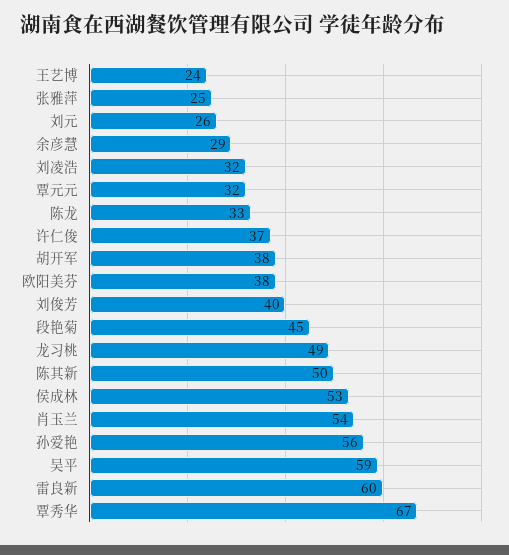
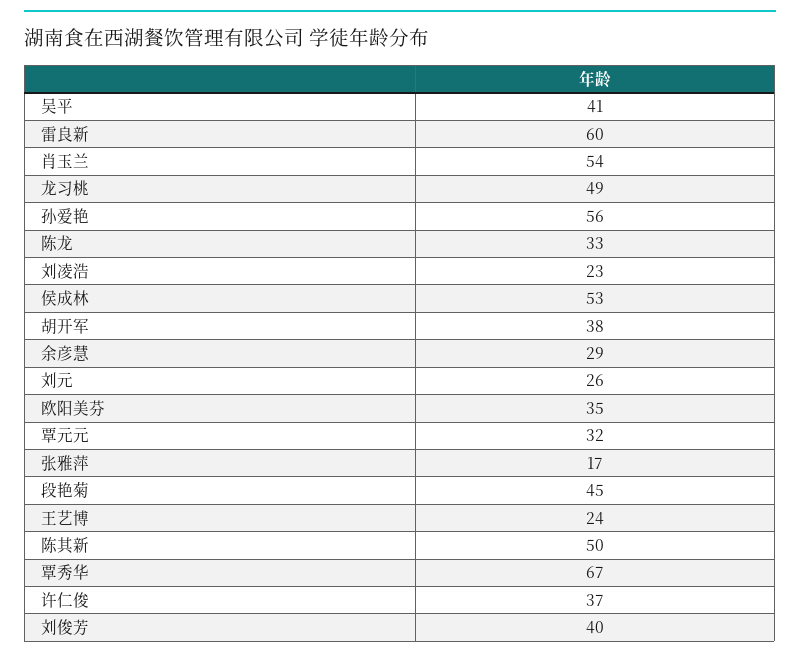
张雅萍: 25 -> 17
刘凌浩: 32 -> 23
欧阳美芬: 38 -> 35
吴平: 59 -> 41

